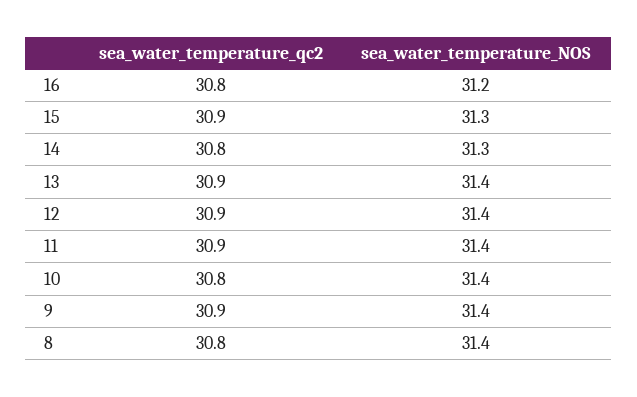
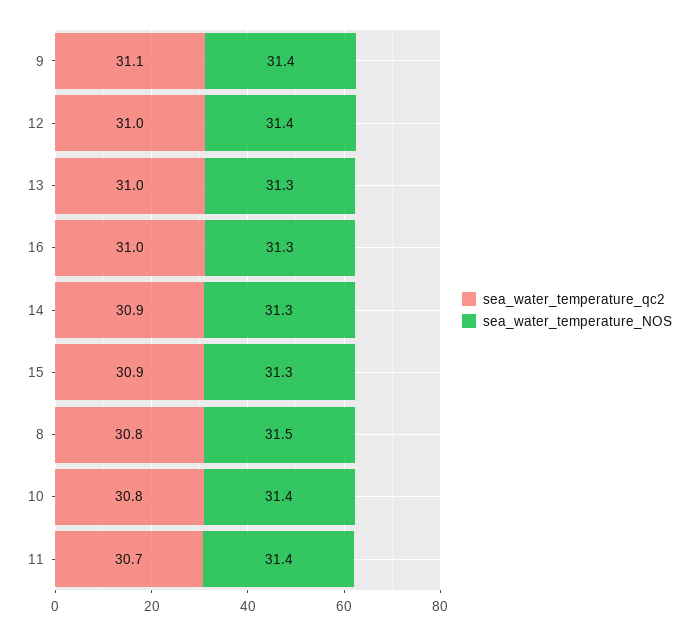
sea_water_temperature_qc2, 16: 30.8 -> 31
sea_water_temperature_NOS, 16: 31.2 -> 31.3
sea_water_temperature_qc2, 14: 30.8 -> 30.9
sea_water_temperature_qc2, 13: 30.9 -> 31
sea_water_temperature_NOS, 13: 31.4 -> 31.3
sea_water_temperature_qc2, 12: 30.9 -> 31
sea_water_temperature_qc2, 11: 30.9 -> 30.7
sea_water_temperature_qc2, 9: 30.9 -> 31.1
sea_water_temperature_NOS, 8: 31.4 -> 31.5

